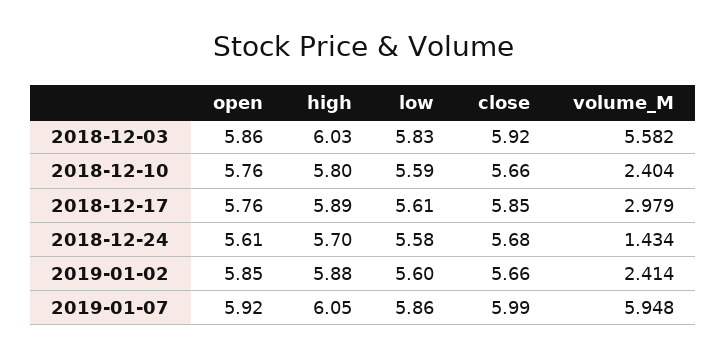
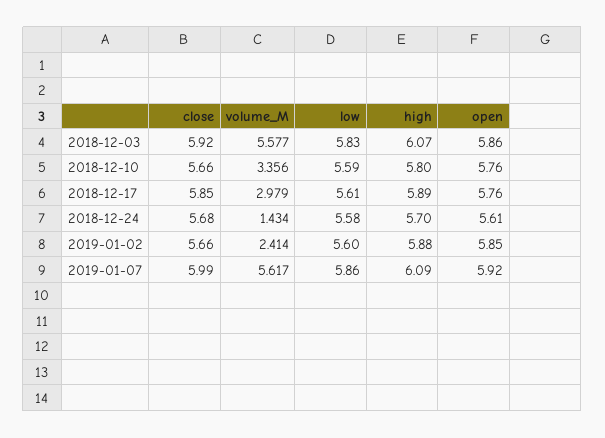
high, 2018-12-03: 6.03 -> 6.07
volume_M, 2018-12-03: 5.582 -> 5.577
volume_M, 2018-12-10: 2.404 -> 3.356
high, 2019-01-07: 6.05 -> 6.09
volume_M, 2019-01-07: 5.948 -> 5.617

